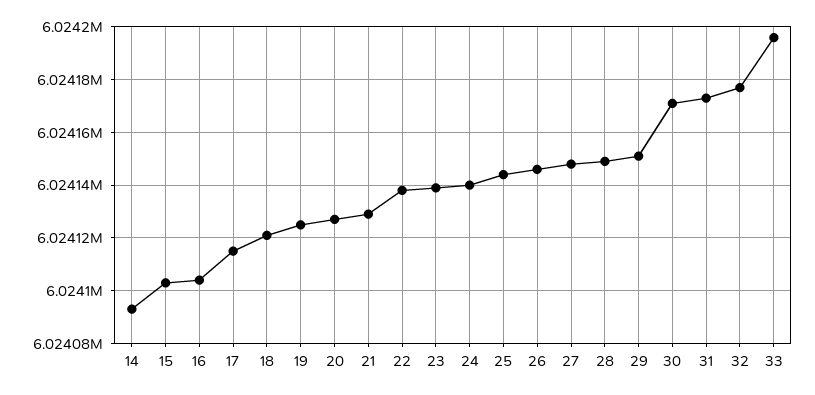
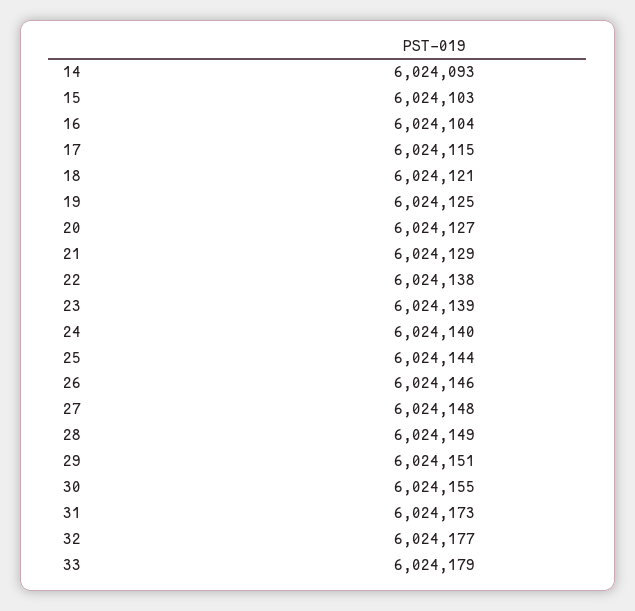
30: 6024170 -> 6024155
33: 6024195 -> 6024179

